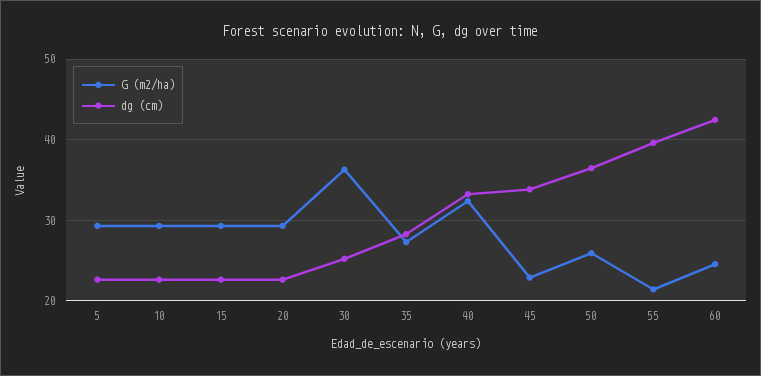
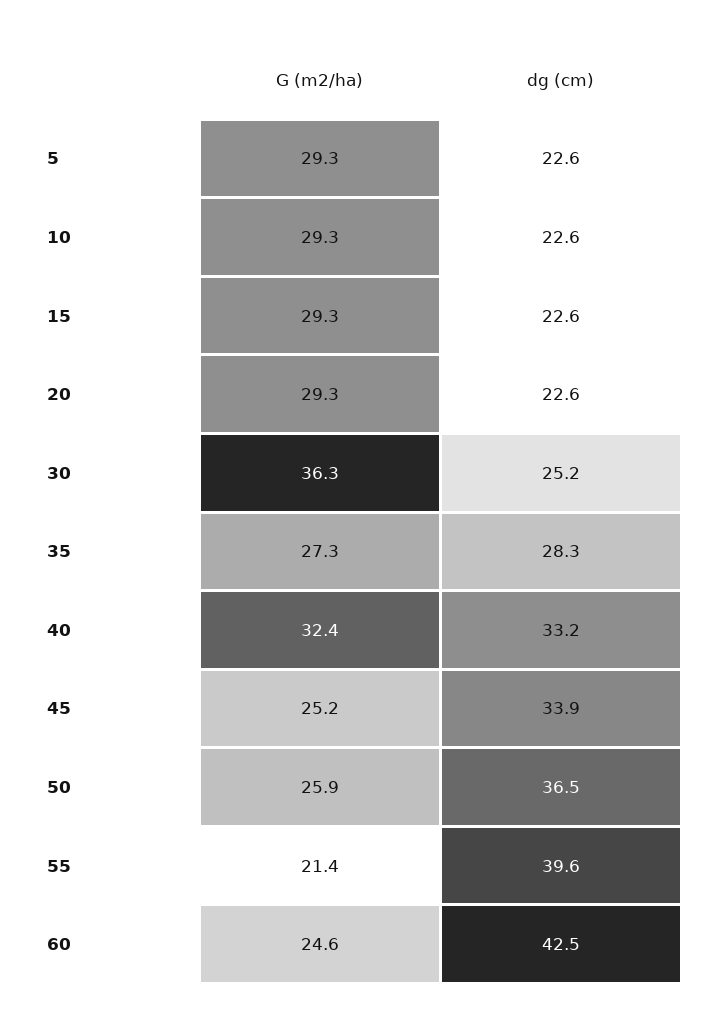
G (m2/ha), 45: 23 -> 25.2

